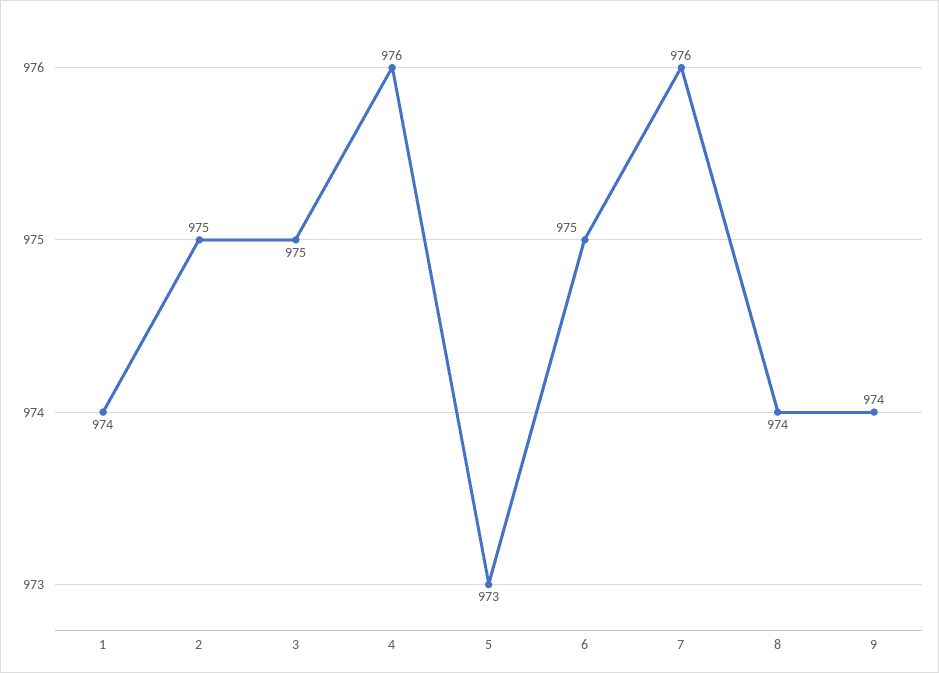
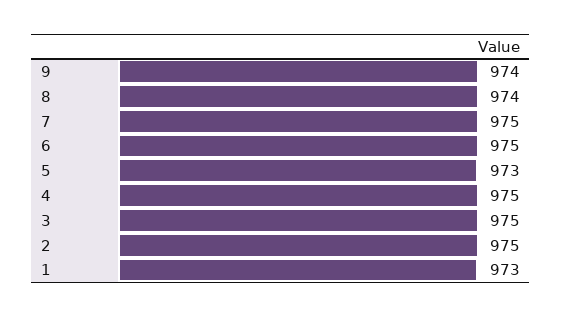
1: 974 -> 973
4: 976 -> 975
7: 976 -> 975

